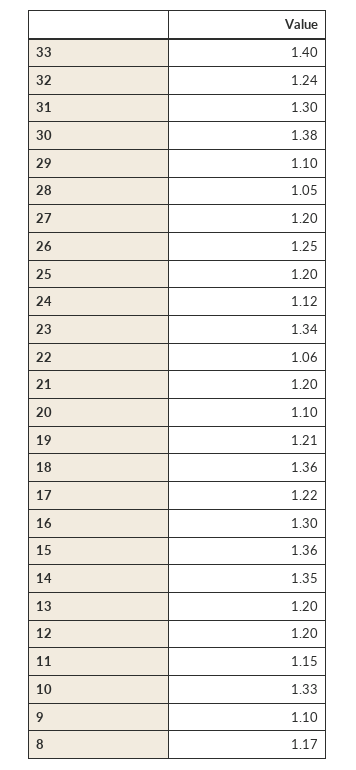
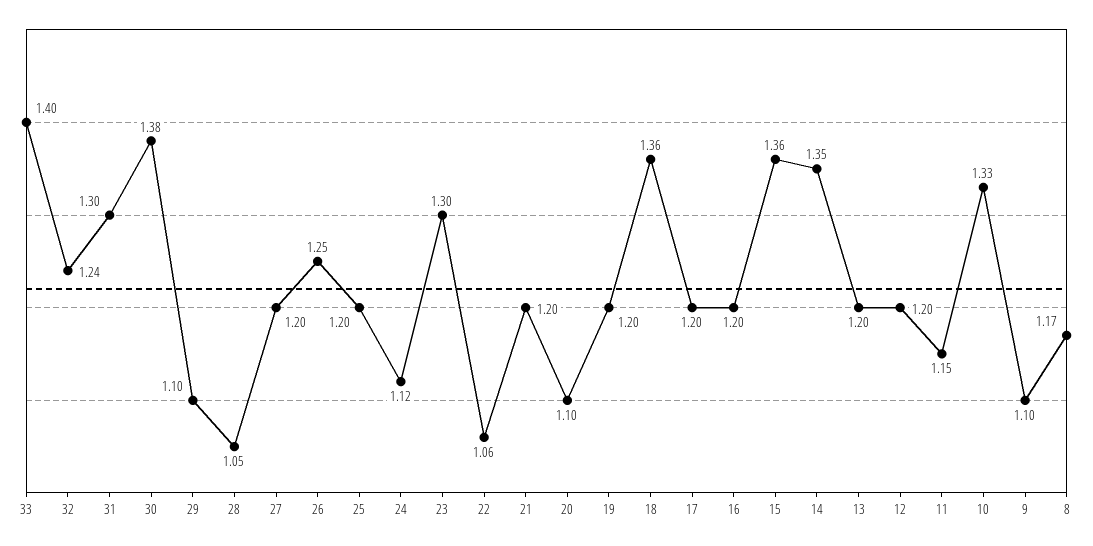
23: 1.34 -> 1.3
19: 1.21 -> 1.2
17: 1.22 -> 1.2
16: 1.3 -> 1.2

